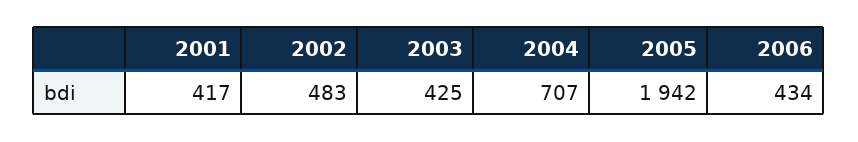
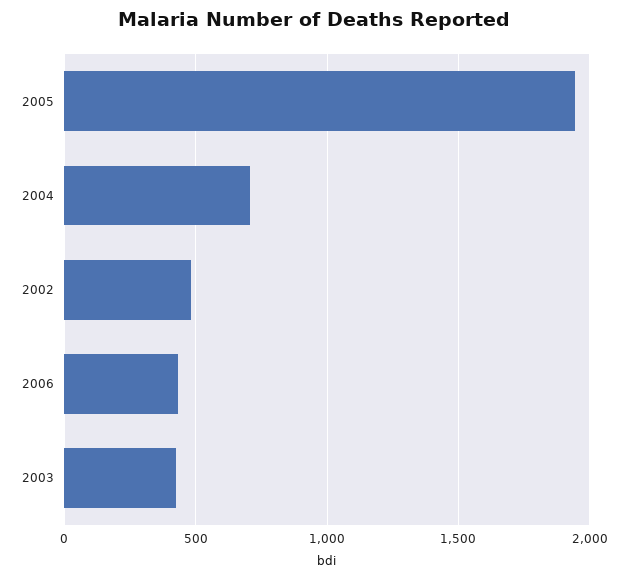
2001: 417 -> none

